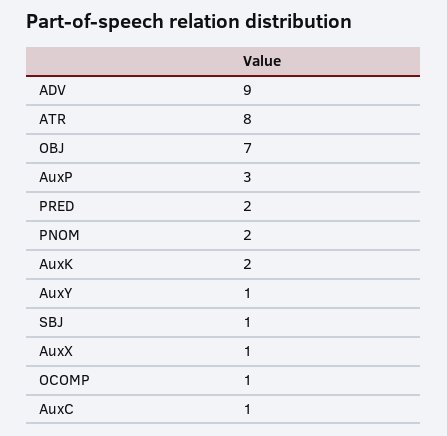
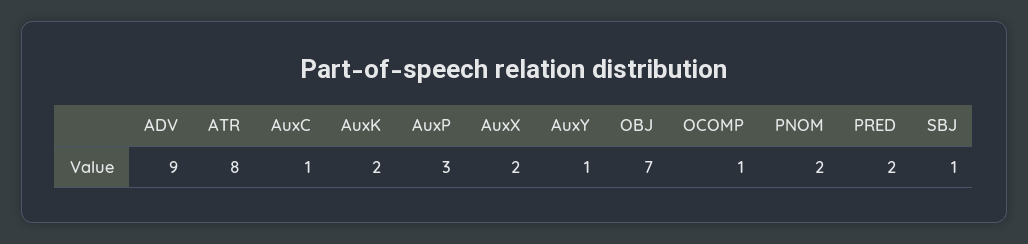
AuxX: 1 -> 2

